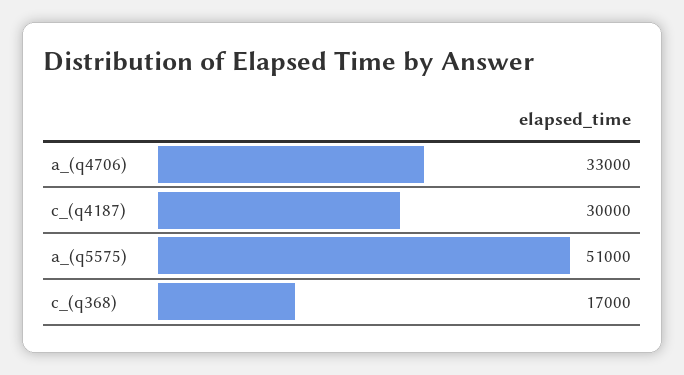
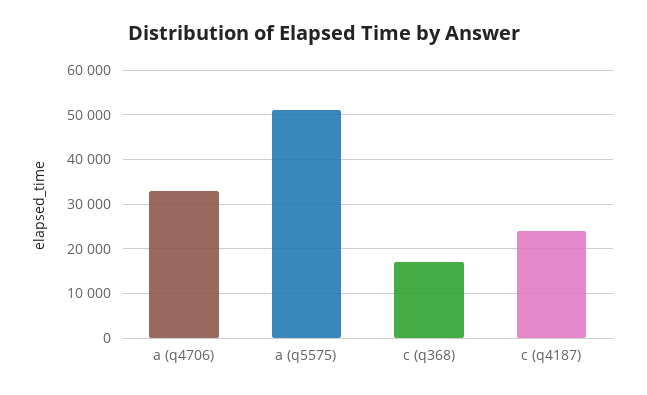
c_(q4187): 30000 -> 24000

